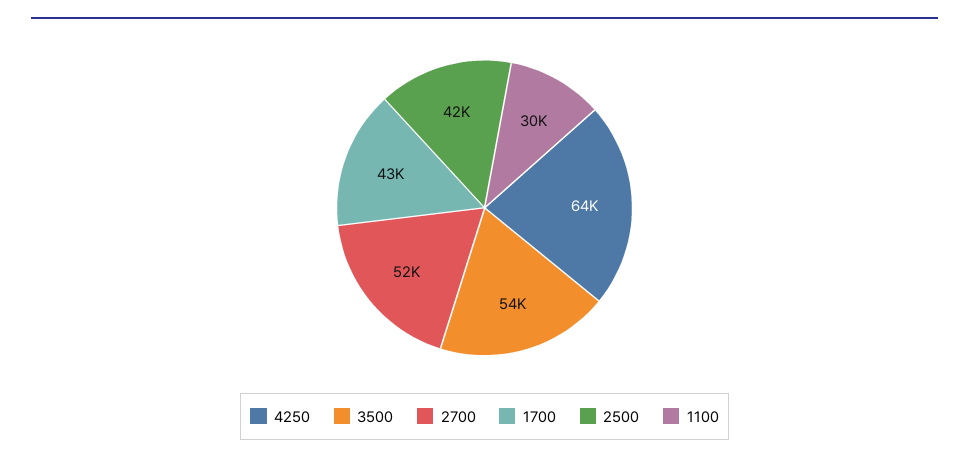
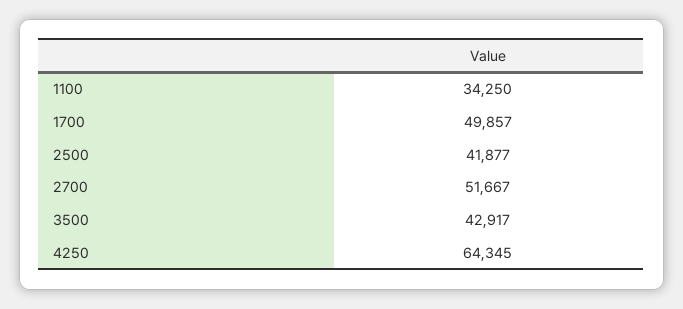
3500: 54000 -> 42917
1700: 43000 -> 49857
1100: 30000 -> 34250

